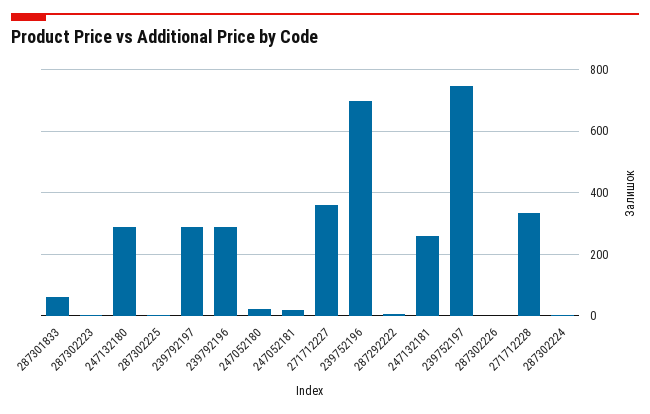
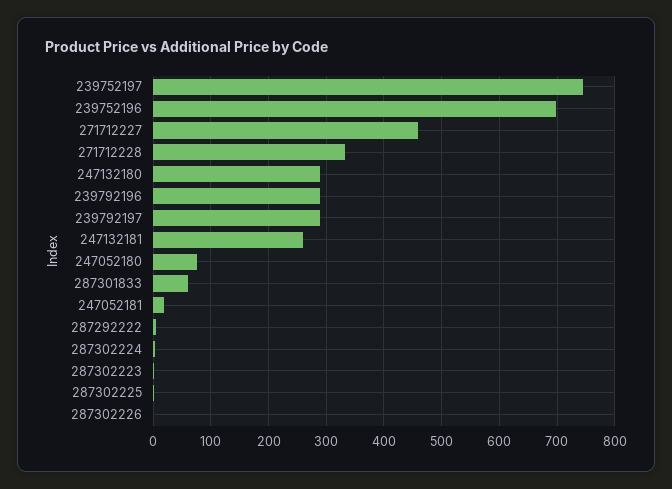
247052180: 20 -> 80
271712227: 360 -> 460

